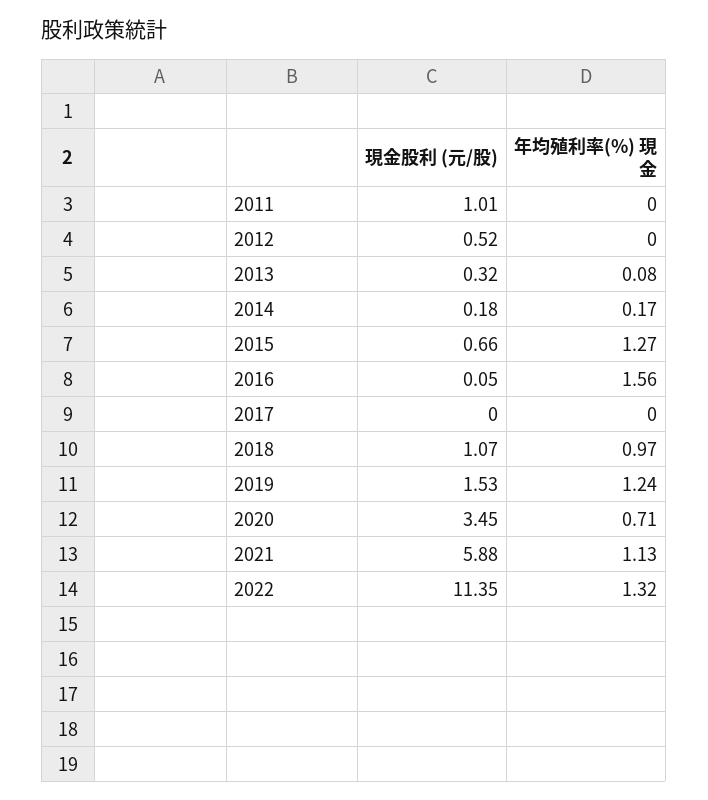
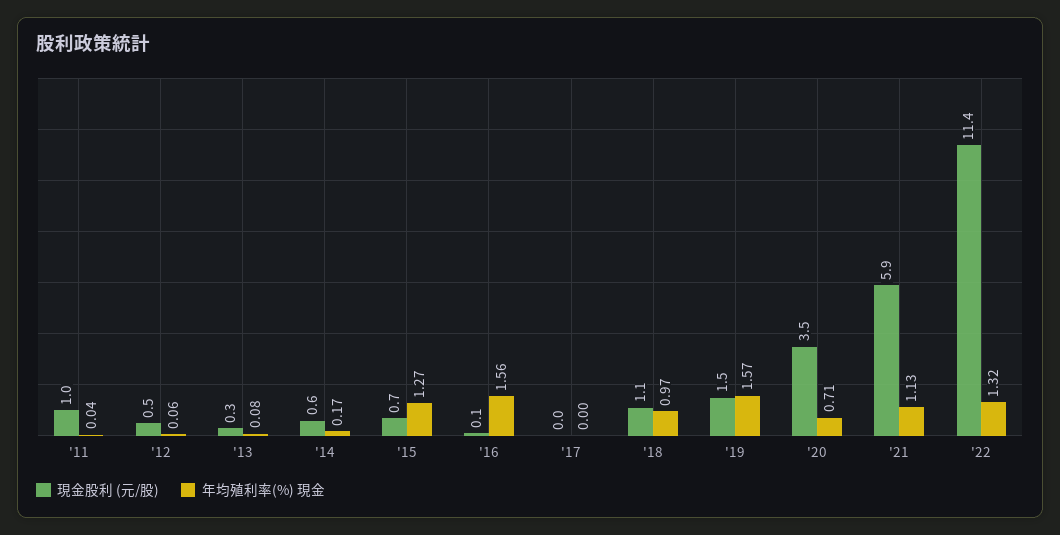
年均殖利率(%) 現金, 2011: 0 -> 0.04
年均殖利率(%) 現金, 2012: 0 -> 0.06
現金股利 (元/股), 2014: 0.18 -> 0.6
年均殖利率(%) 現金, 2019: 1.24 -> 1.57

